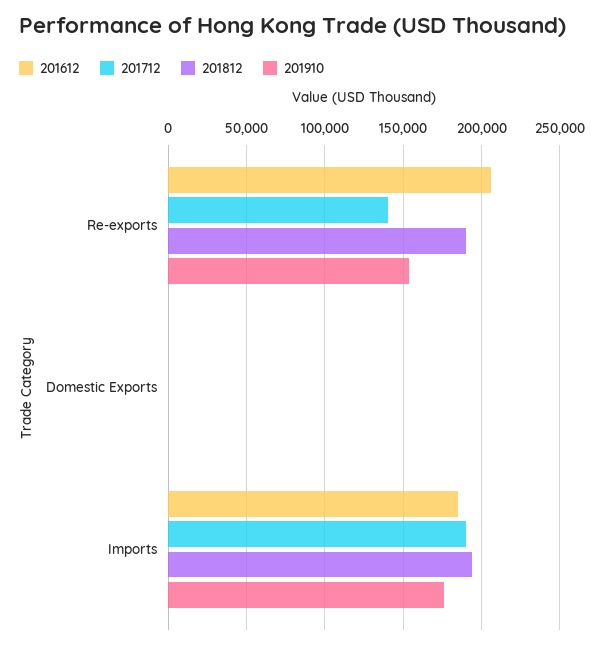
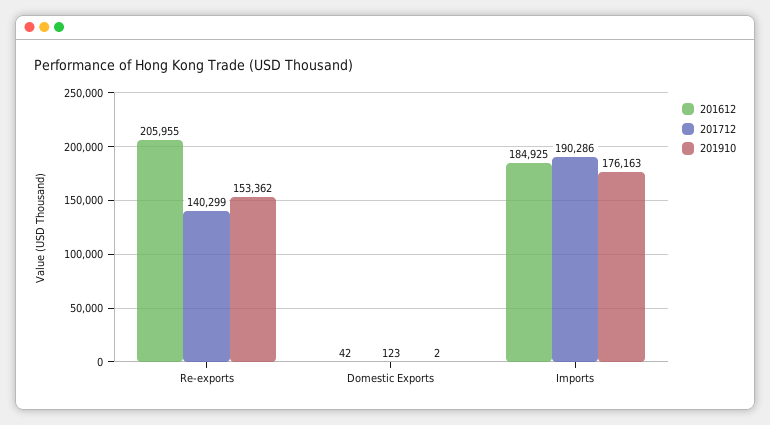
201812, Re-exports: 190000 -> none
201812, Domestic Exports: 0 -> none
201812, Imports: 195000 -> none

